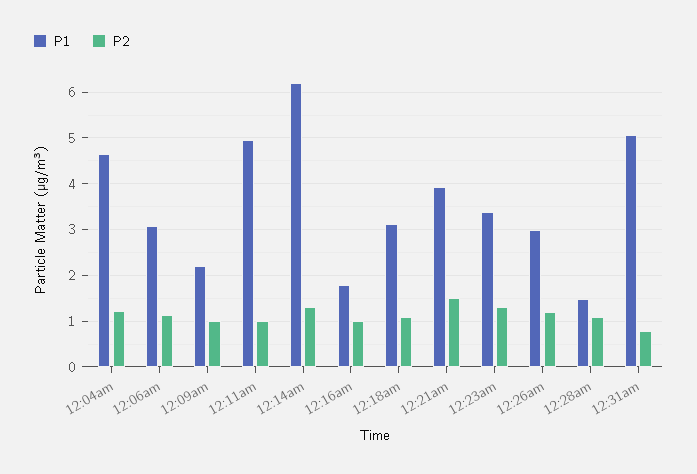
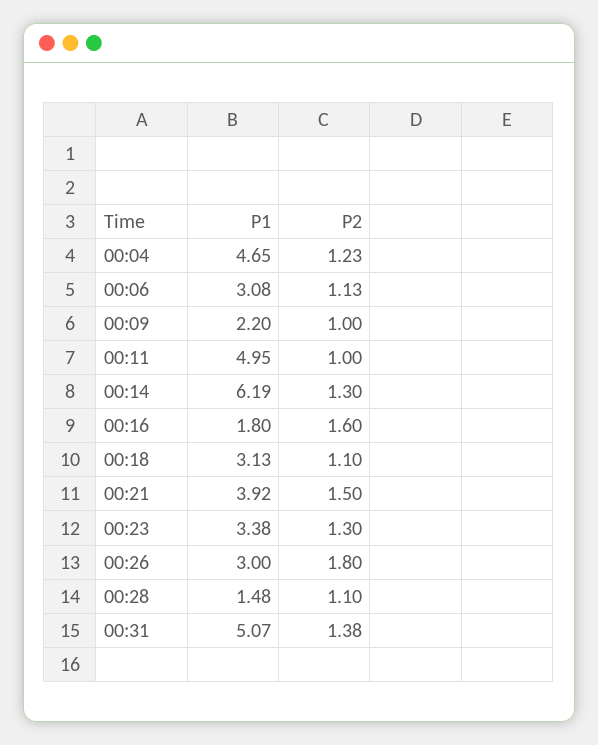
P2, 12:16am: 1 -> 1.6
P2, 12:26am: 1.2 -> 1.8
P2, 12:31am: 0.8 -> 1.38

